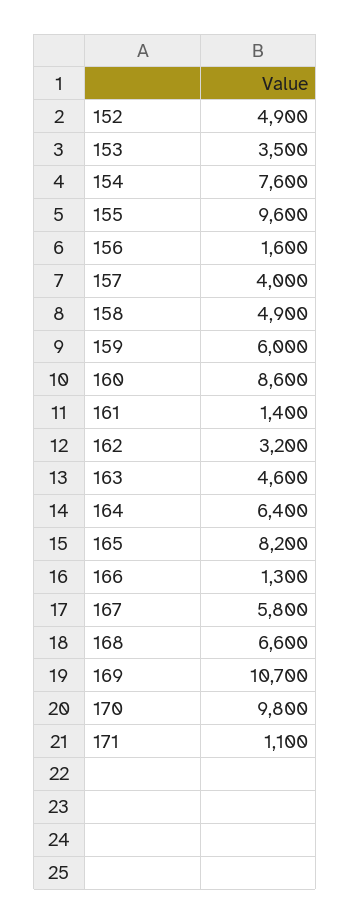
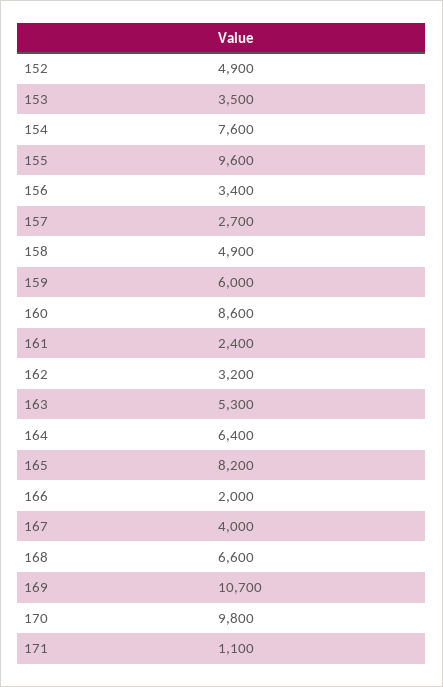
156: 1600 -> 3400
157: 4000 -> 2700
161: 1400 -> 2400
163: 4600 -> 5300
166: 1300 -> 2000
167: 5800 -> 4000

